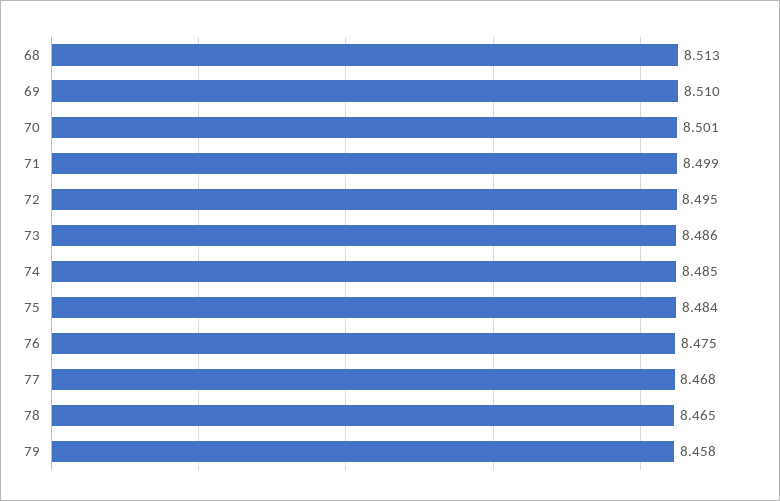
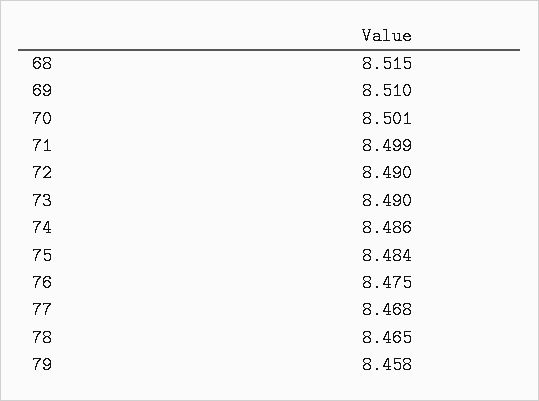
68: 8.513 -> 8.515
72: 8.495 -> 8.49
73: 8.486 -> 8.49
74: 8.485 -> 8.486

